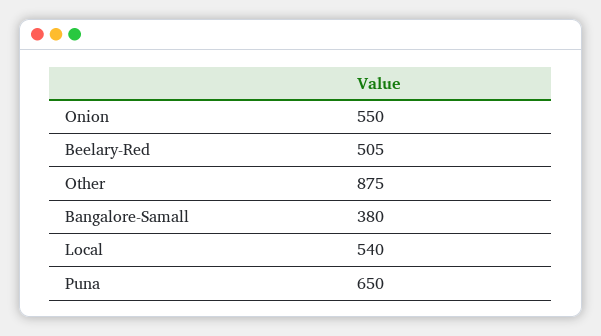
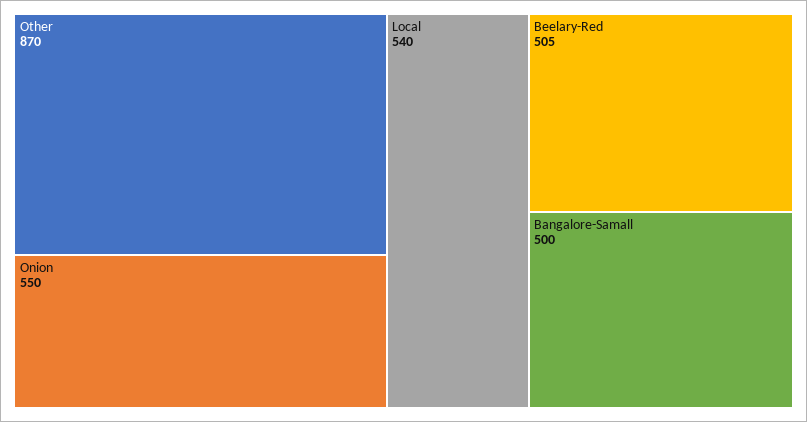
Other: 875 -> 870
Bangalore-Samall: 380 -> 500
Puna: 650 -> none

